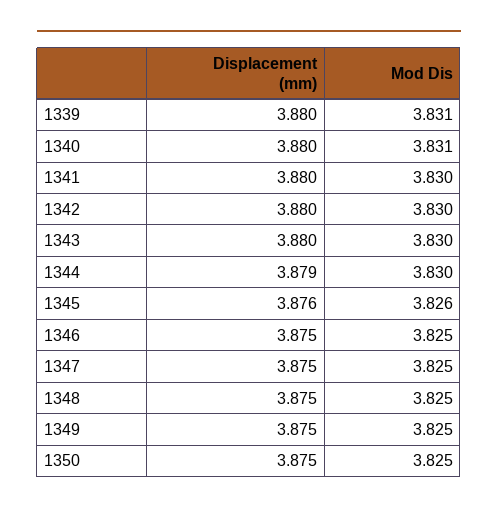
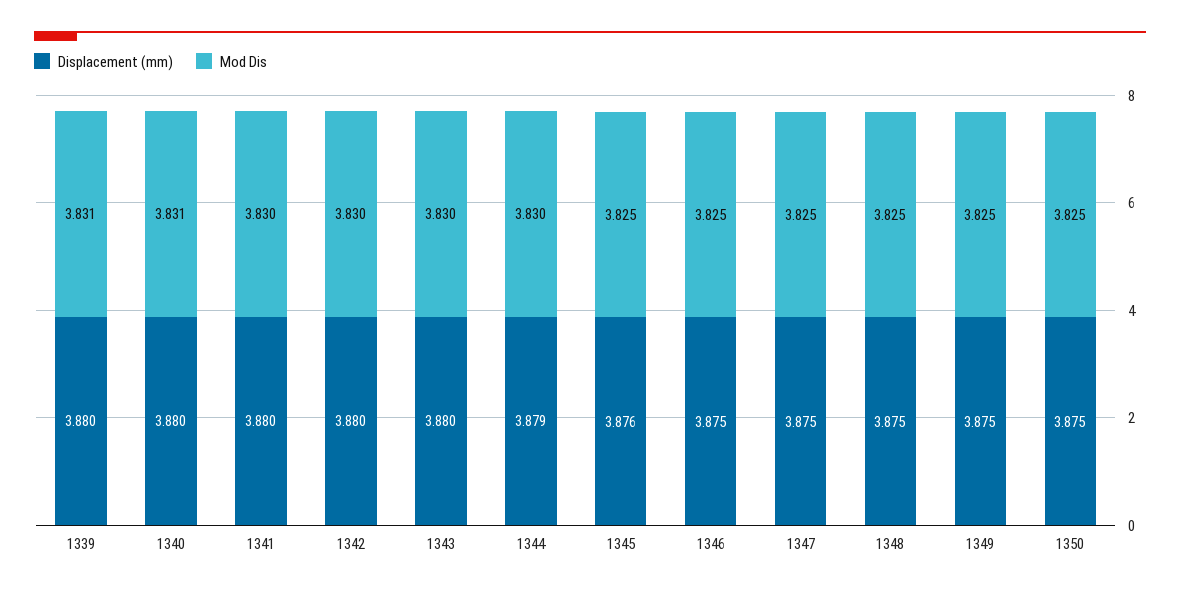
Mod Dis, 1345: 3.826 -> 3.825

